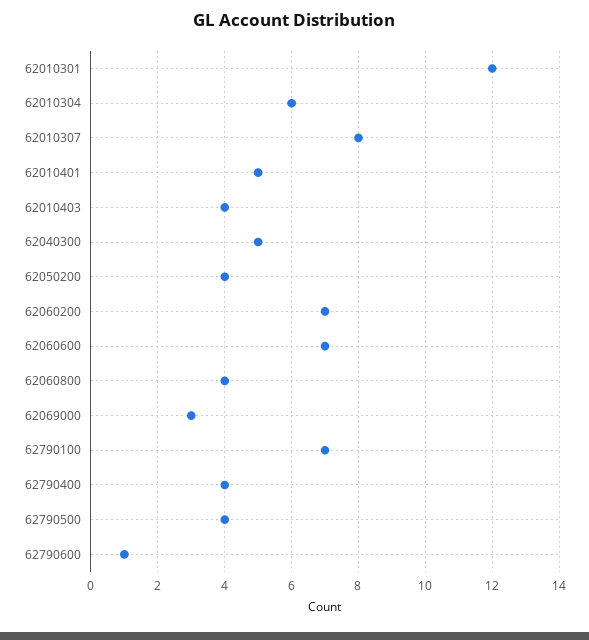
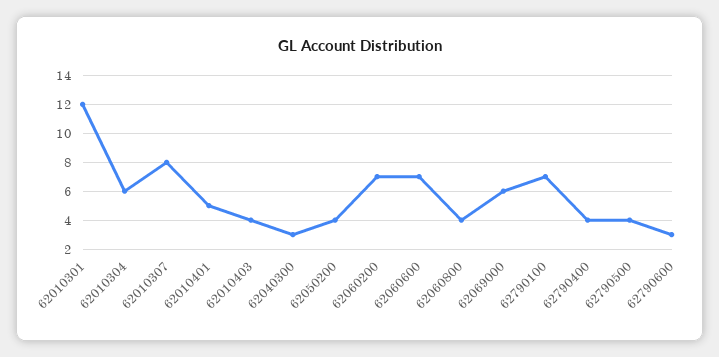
62040300: 5 -> 3
62069000: 3 -> 6
62790600: 1 -> 3

